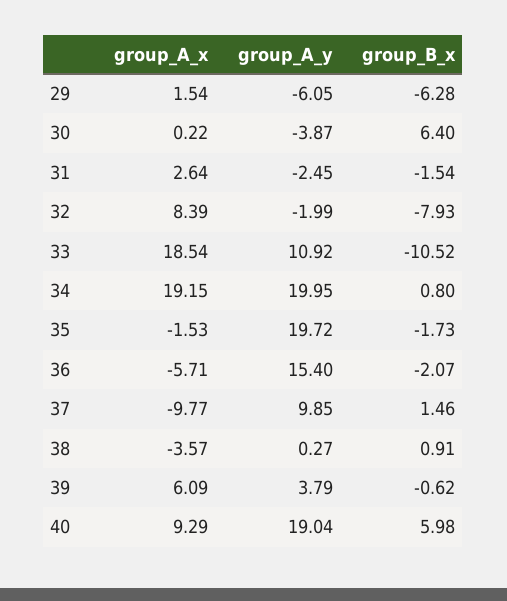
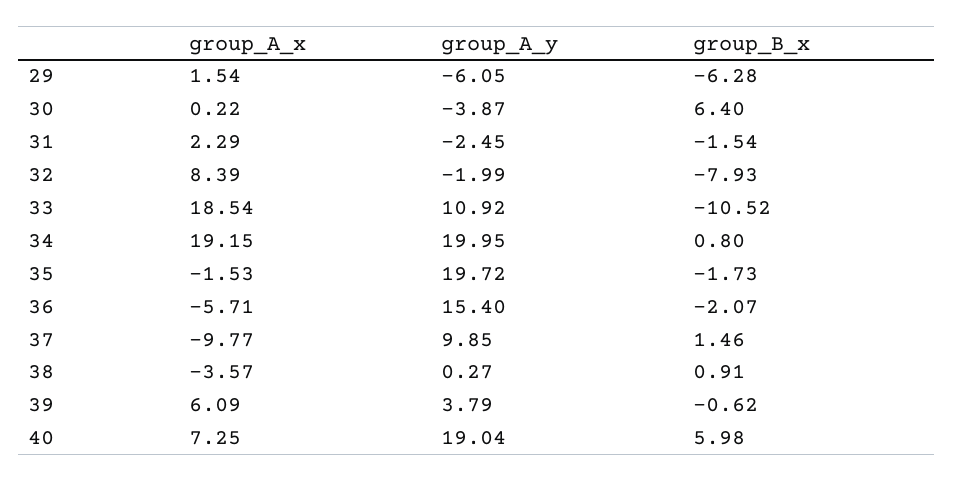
group_A_x, 31: 2.64 -> 2.29
group_A_x, 40: 9.29 -> 7.25

